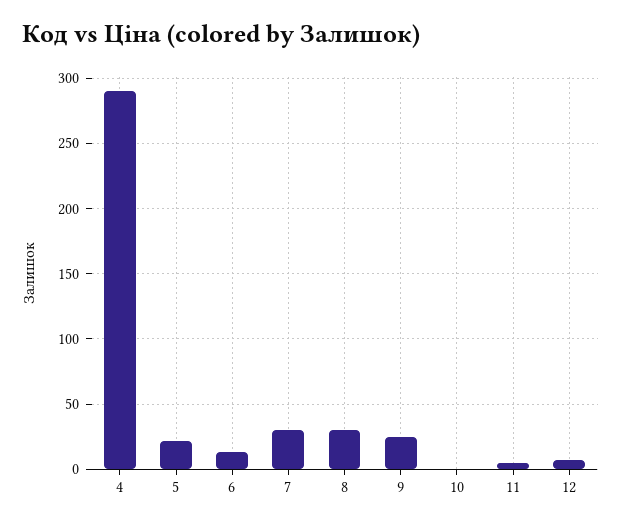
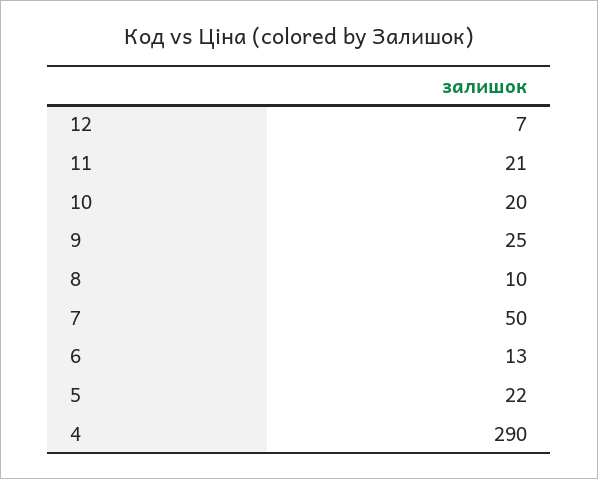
7: 30 -> 50
8: 30 -> 10
10: 0 -> 20
11: 5 -> 21

